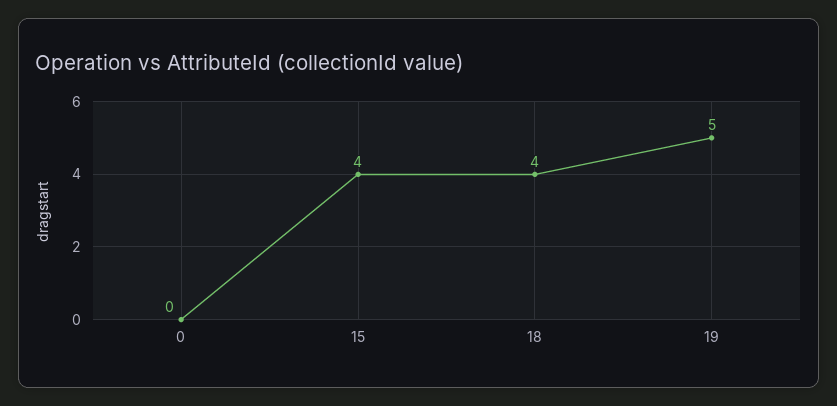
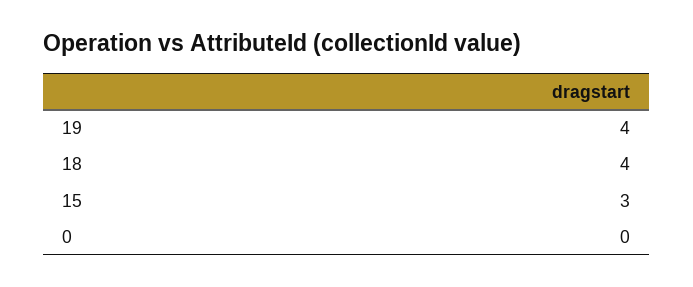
15: 4 -> 3
19: 5 -> 4

